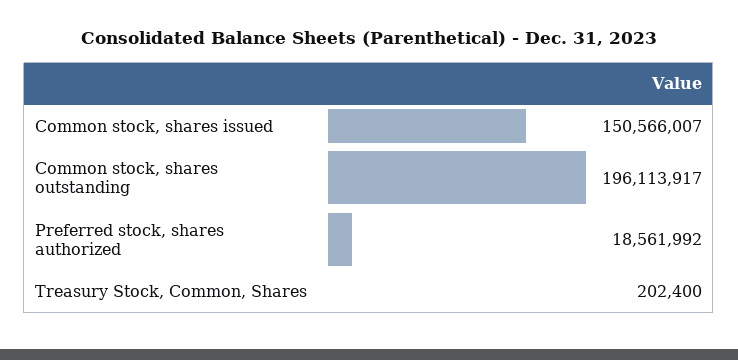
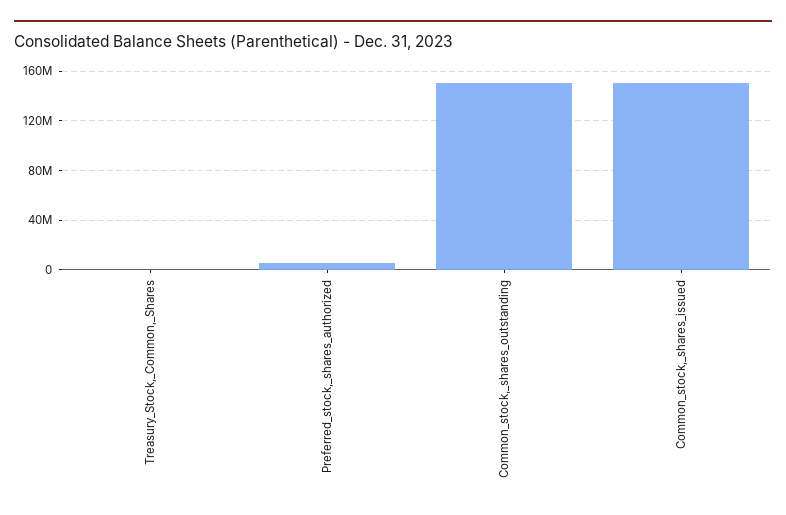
Common stock, shares outstanding: 196113917 -> 150000000
Preferred stock, shares authorized: 18561992 -> 5000000

